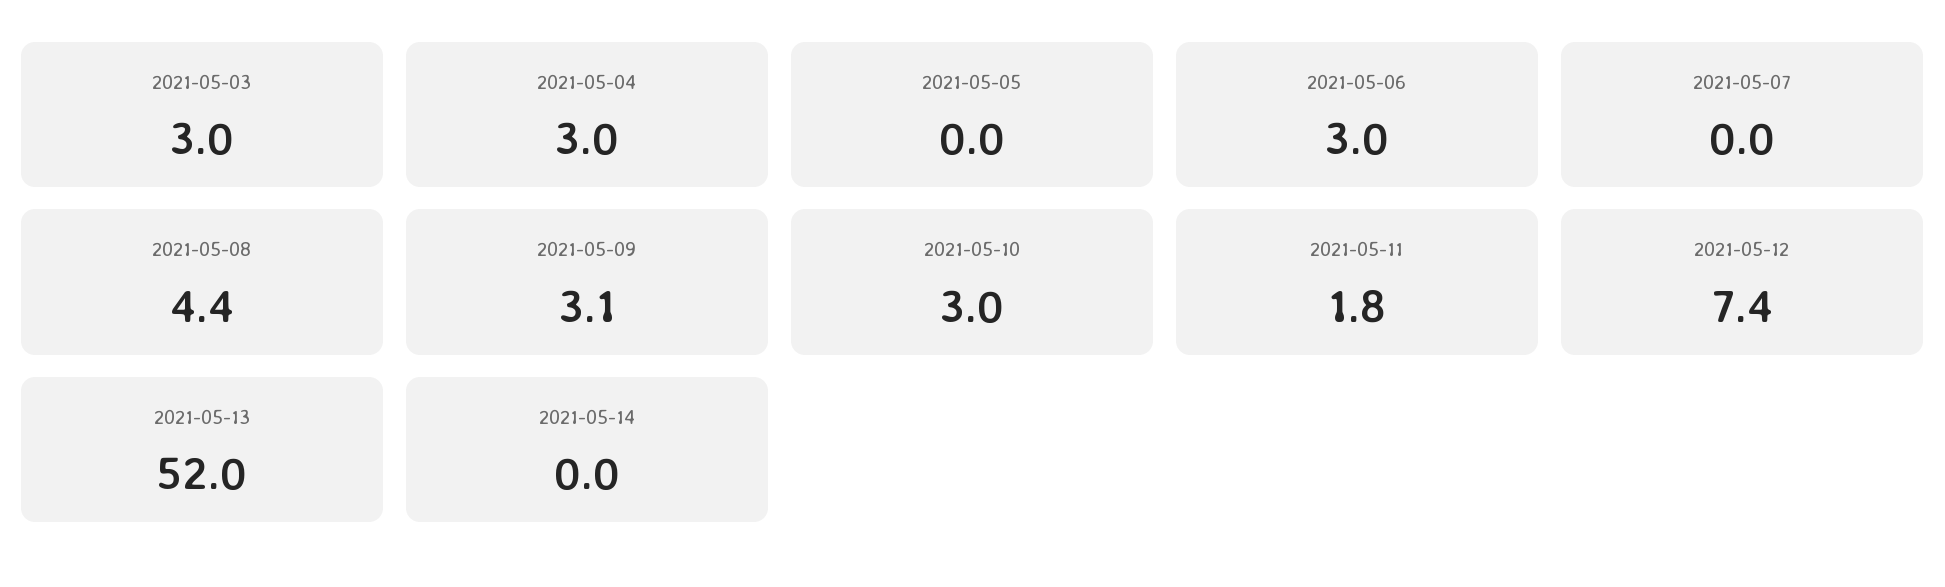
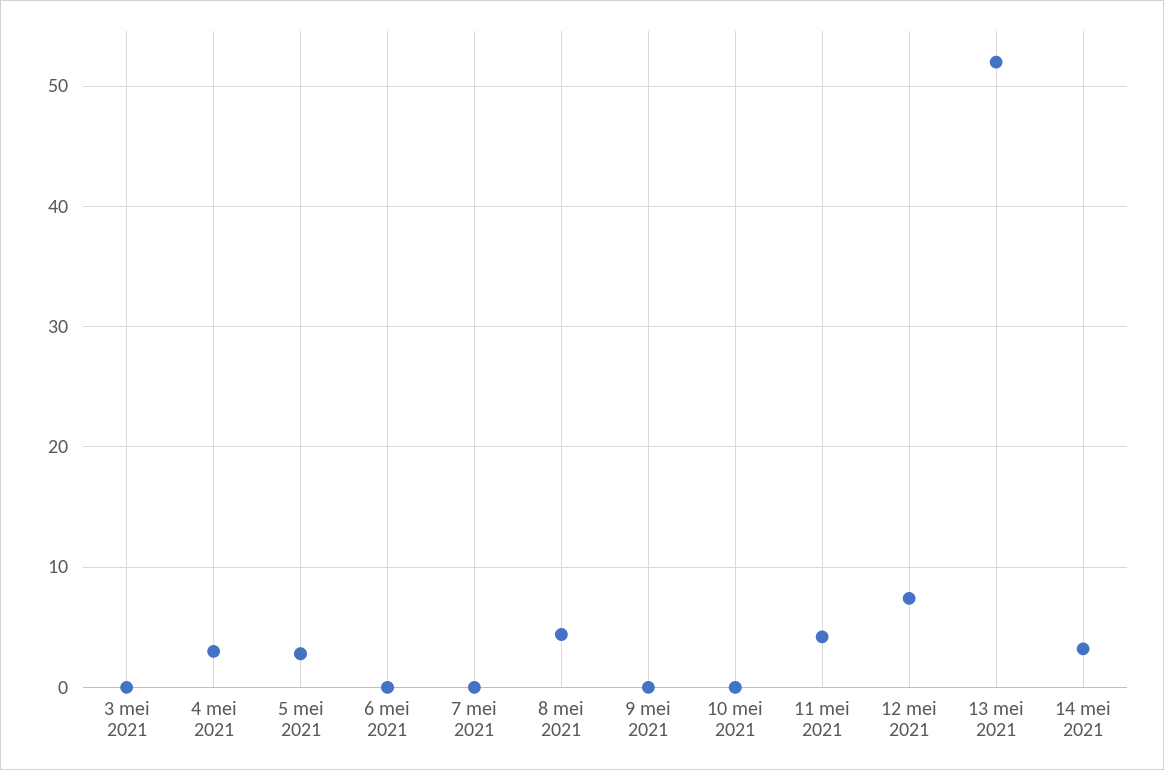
2021-05-03: 3 -> 0
2021-05-05: 0 -> 3
2021-05-06: 3 -> 0
2021-05-09: 3.1 -> 0
2021-05-10: 3 -> 0
2021-05-11: 1.8 -> 4
2021-05-14: 0 -> 3

